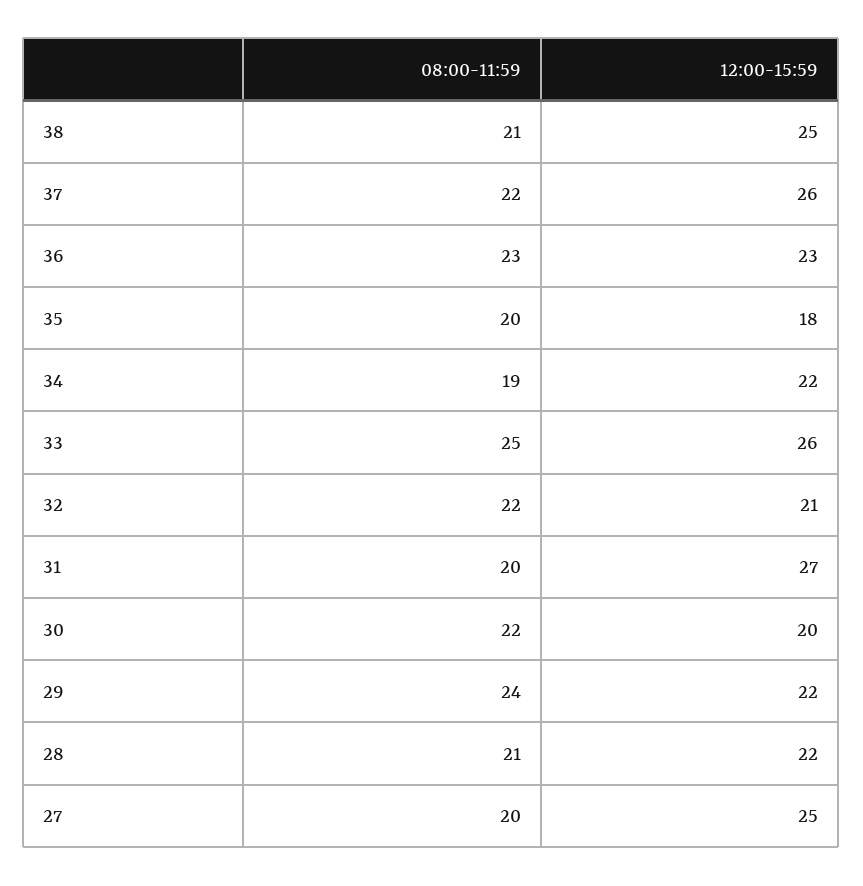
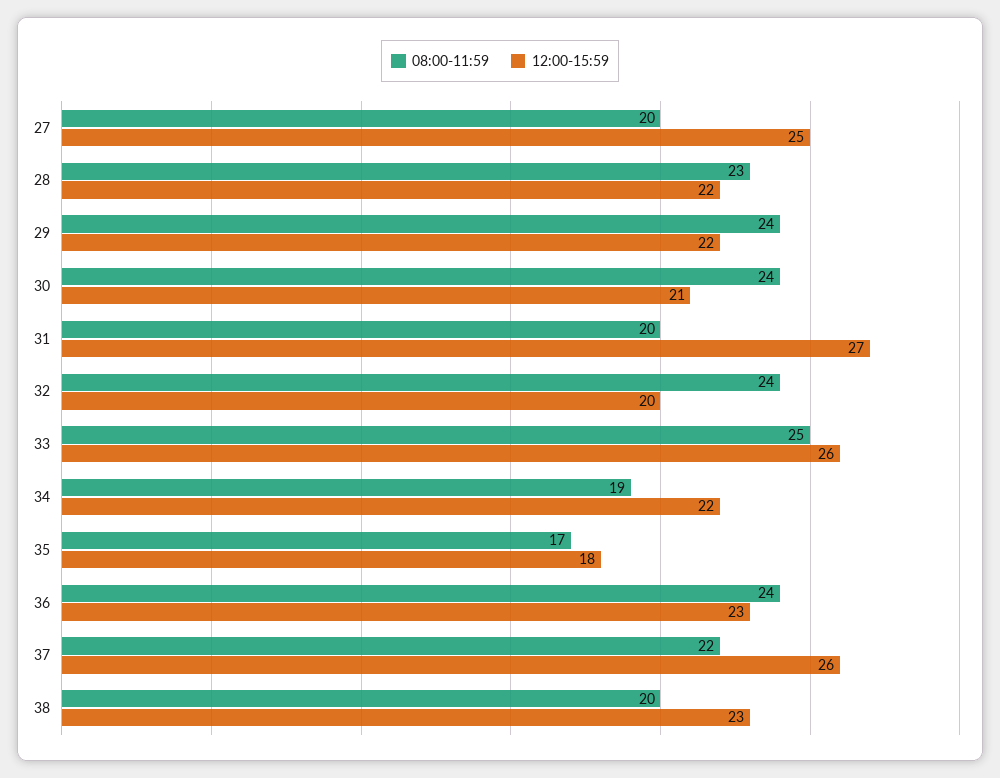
08:00-11:59, 38: 21 -> 20
12:00-15:59, 38: 25 -> 23
08:00-11:59, 36: 23 -> 24
08:00-11:59, 35: 20 -> 17
08:00-11:59, 32: 22 -> 24
12:00-15:59, 32: 21 -> 20
08:00-11:59, 30: 22 -> 24
12:00-15:59, 30: 20 -> 21
08:00-11:59, 28: 21 -> 23

